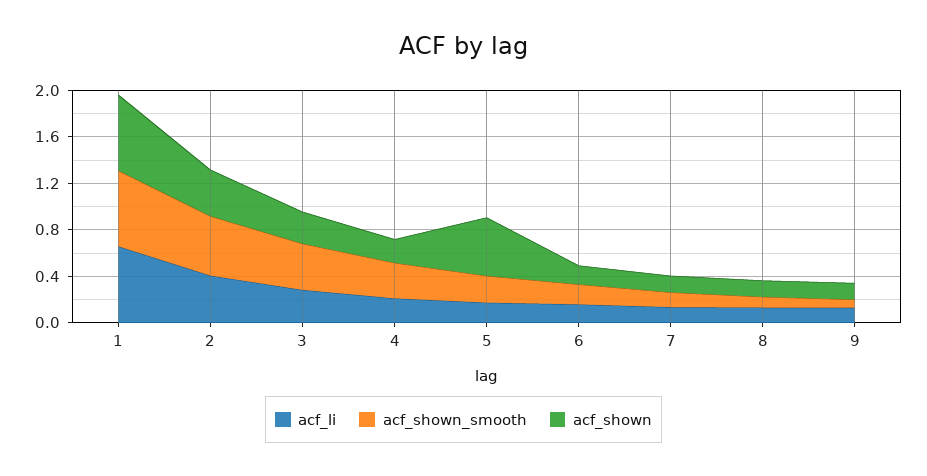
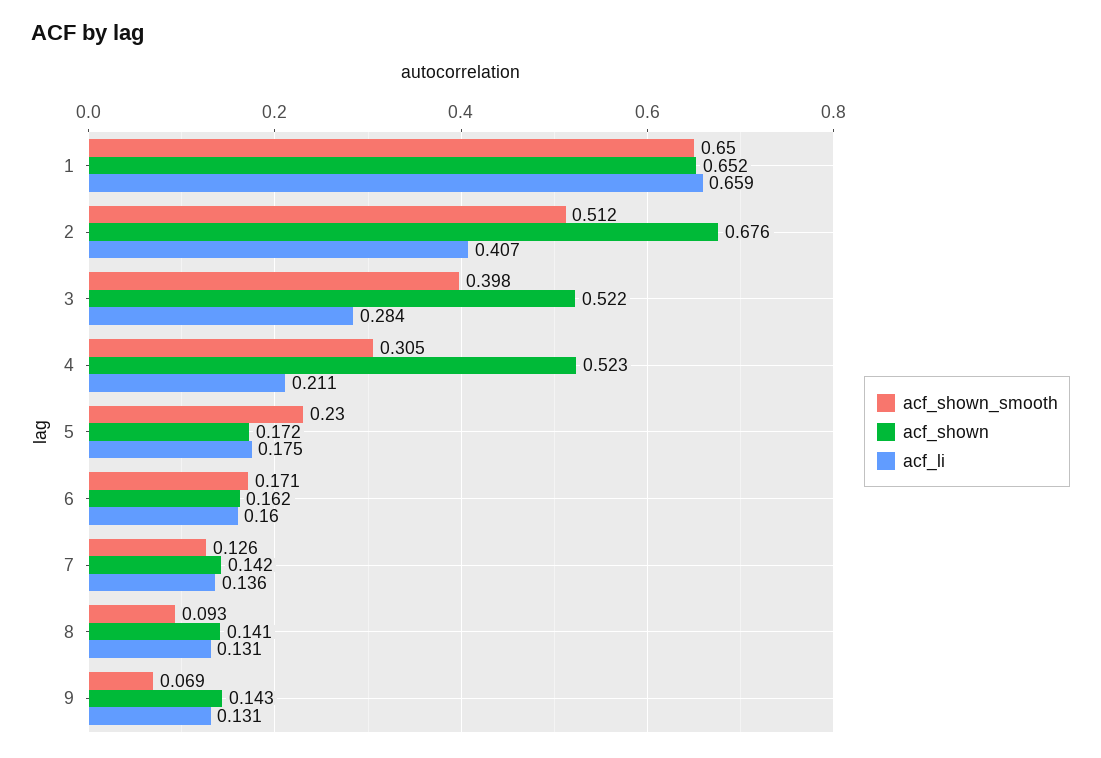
acf_shown, 2: 0.4 -> 0.676
acf_shown, 3: 0.3 -> 0.522
acf_shown, 4: 0.2 -> 0.523
acf_shown, 5: 0.5 -> 0.172

